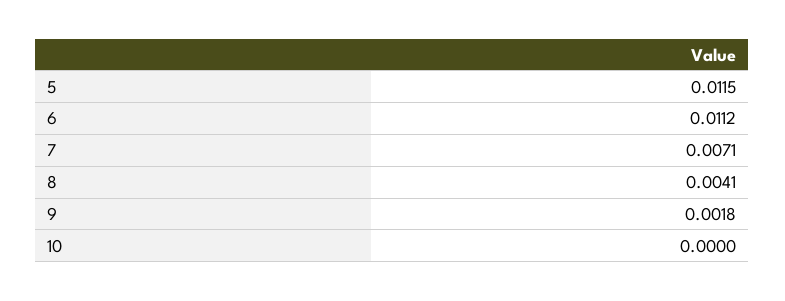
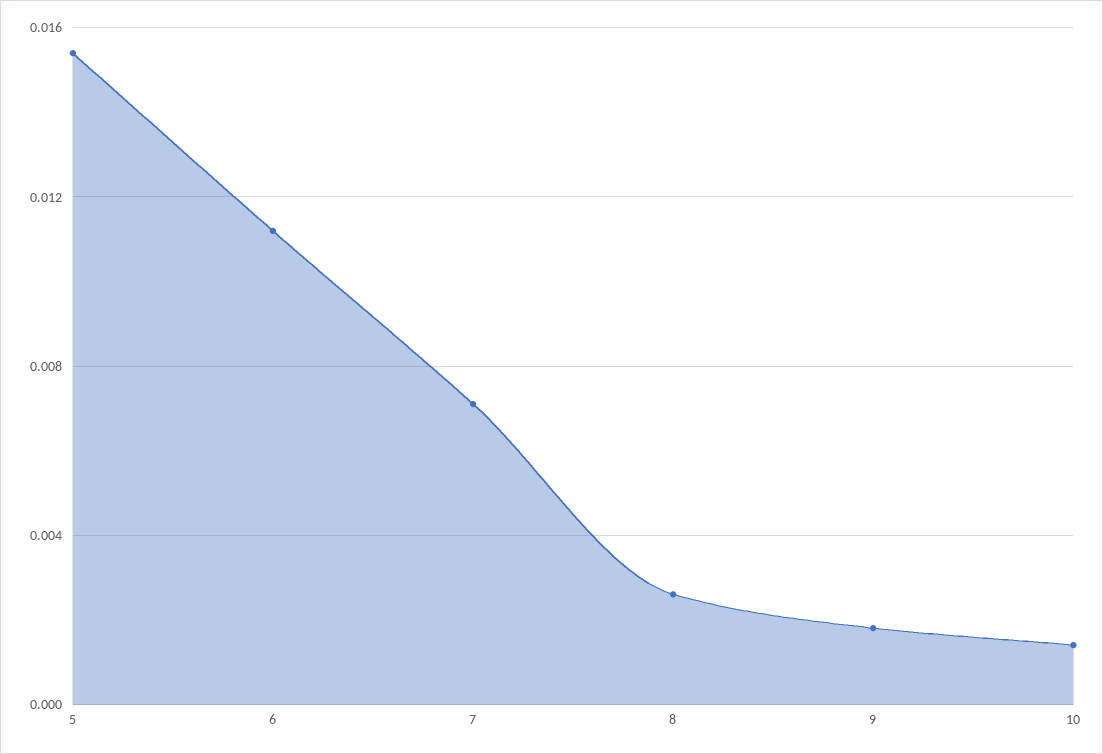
5: 0.0115 -> 0.0155
8: 0.0041 -> 0.0025
10: 0 -> 0.0015

